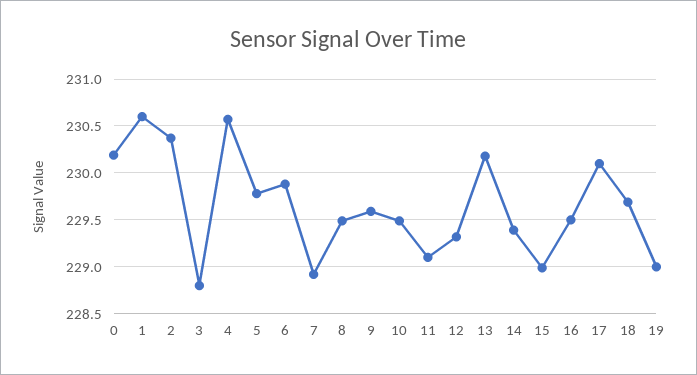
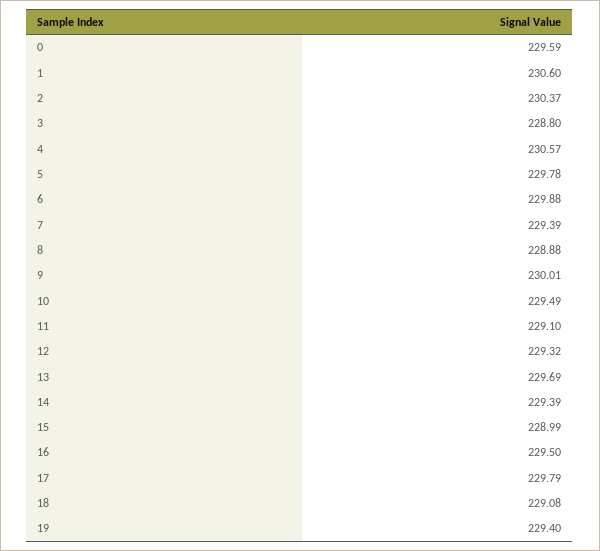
0: 230.2 -> 229.59
7: 228.9 -> 229.39
8: 229.5 -> 228.88
9: 229.6 -> 230.01
13: 230.2 -> 229.69
17: 230.1 -> 229.79
18: 229.7 -> 229.08
19: 229 -> 229.4

